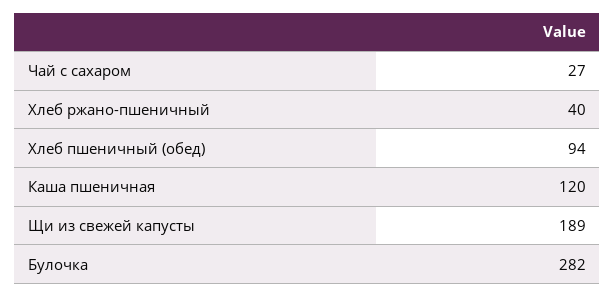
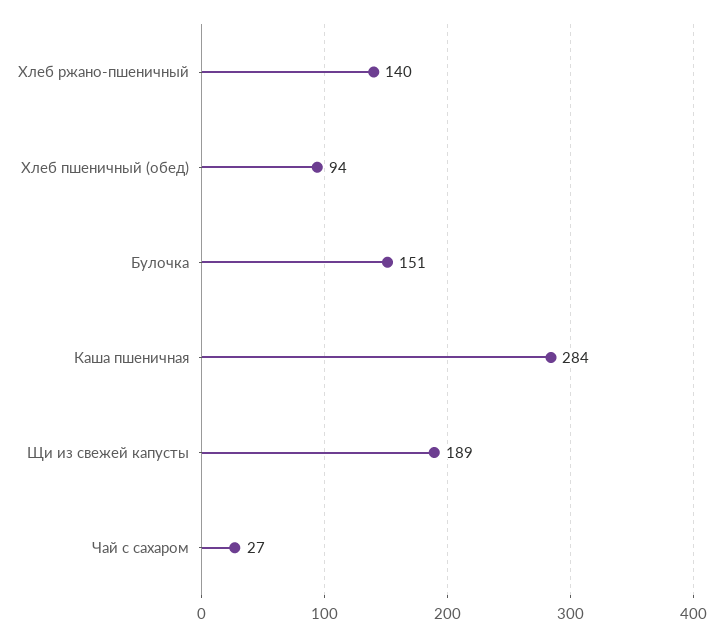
Хлеб ржано-пшеничный: 40 -> 140
Каша пшеничная: 120 -> 284
Булочка: 282 -> 151

